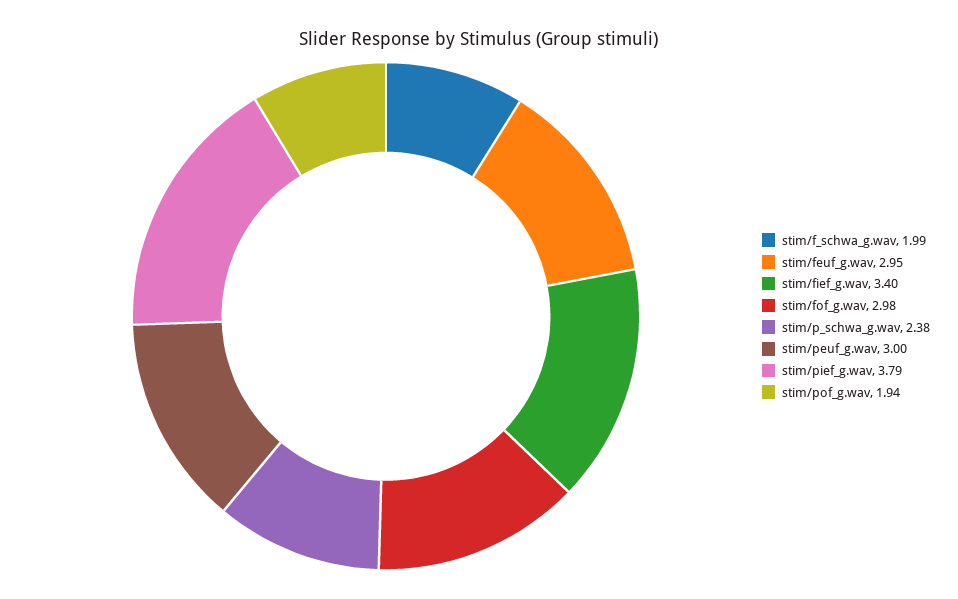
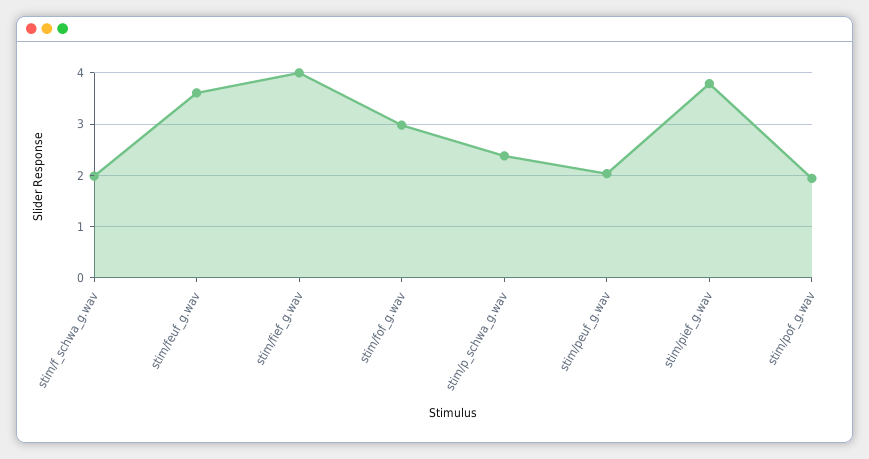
stim/feuf_g.wav: 2.95 -> 3.6
stim/fief_g.wav: 3.4 -> 4
stim/peuf_g.wav: 3 -> 2

